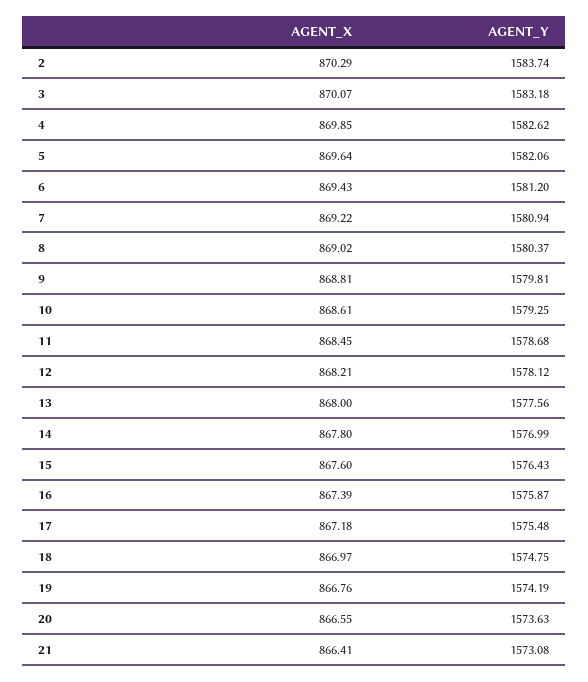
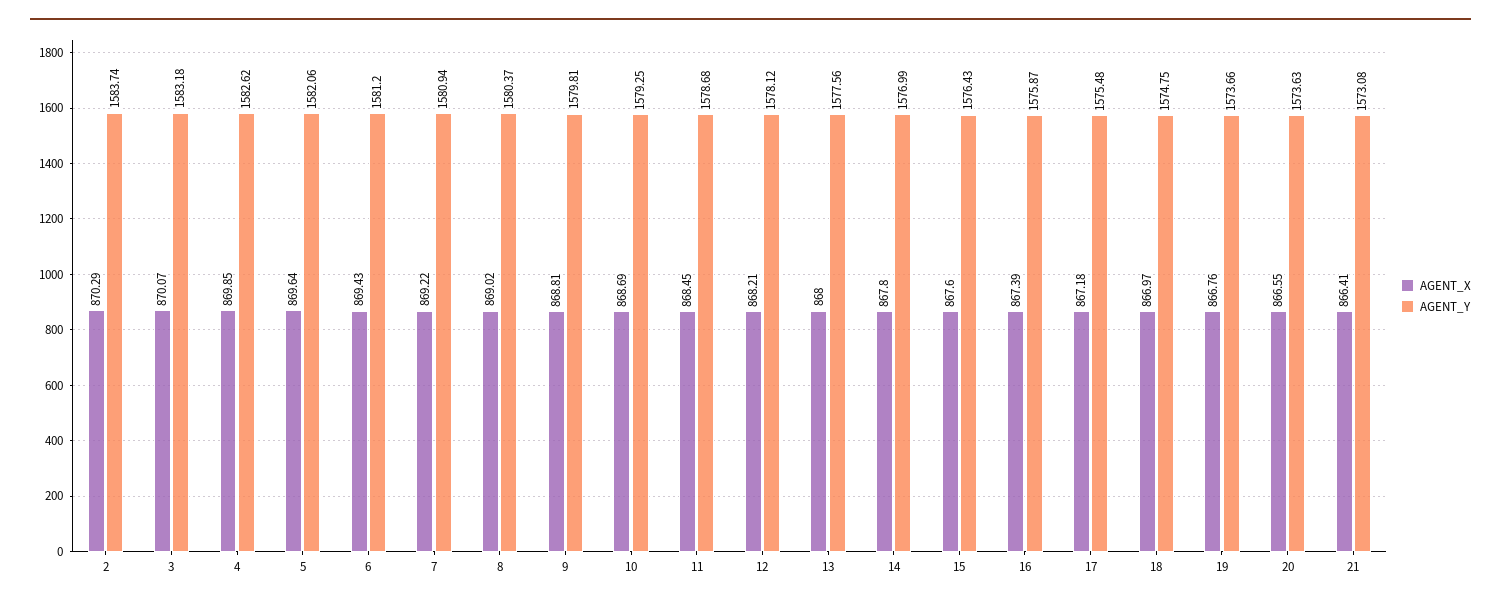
AGENT_X, 10: 868.61 -> 868.69
AGENT_Y, 19: 1574.19 -> 1573.66

